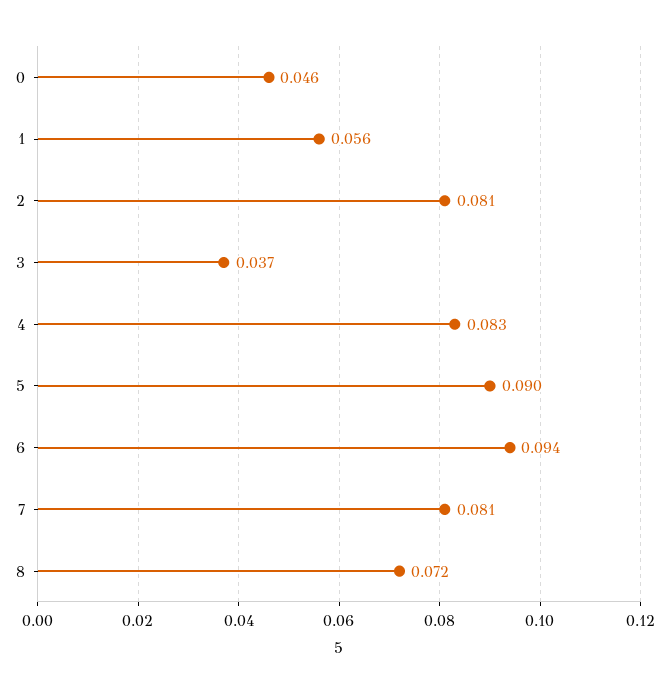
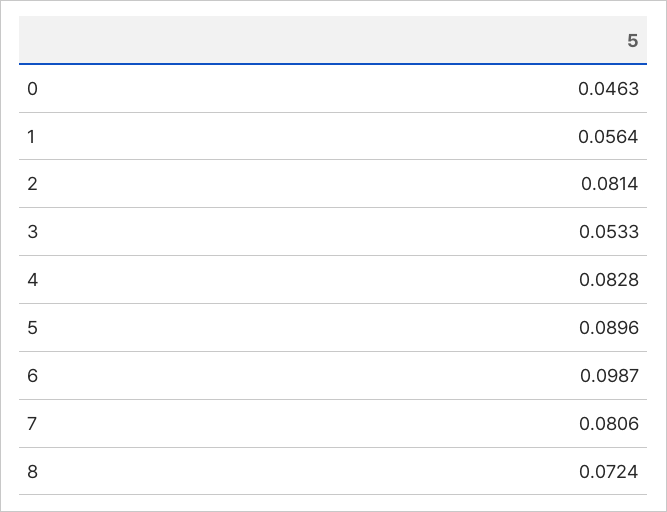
3: 0.037 -> 0.0533
6: 0.094 -> 0.0987

